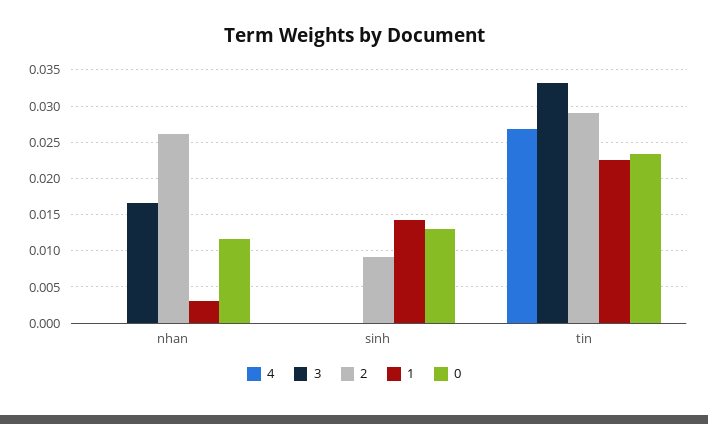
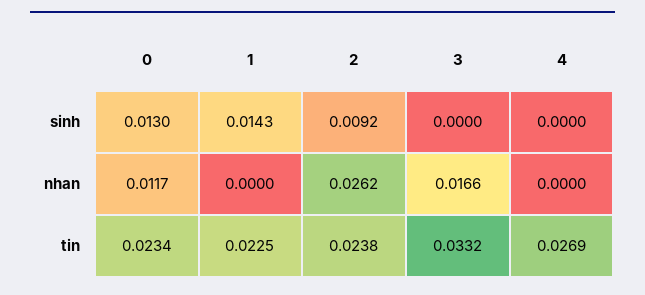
1, nhan: 0.003 -> 0
2, tin: 0.029 -> 0.0238

